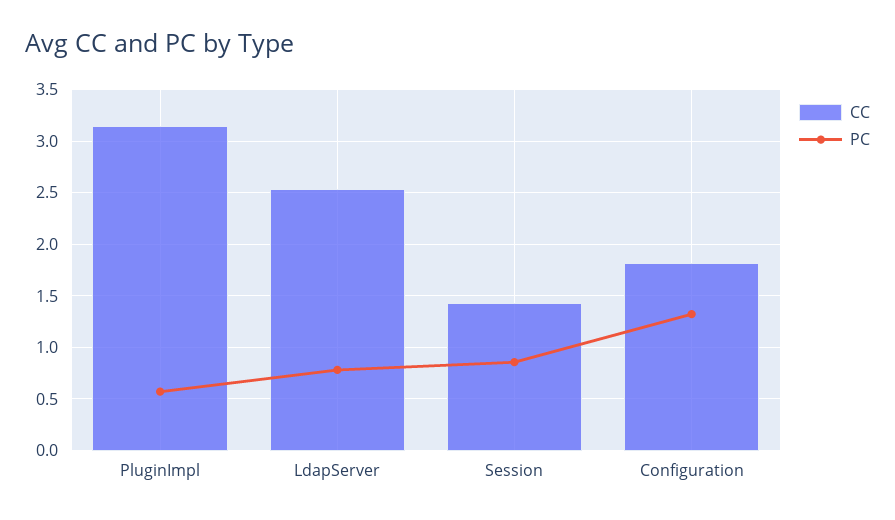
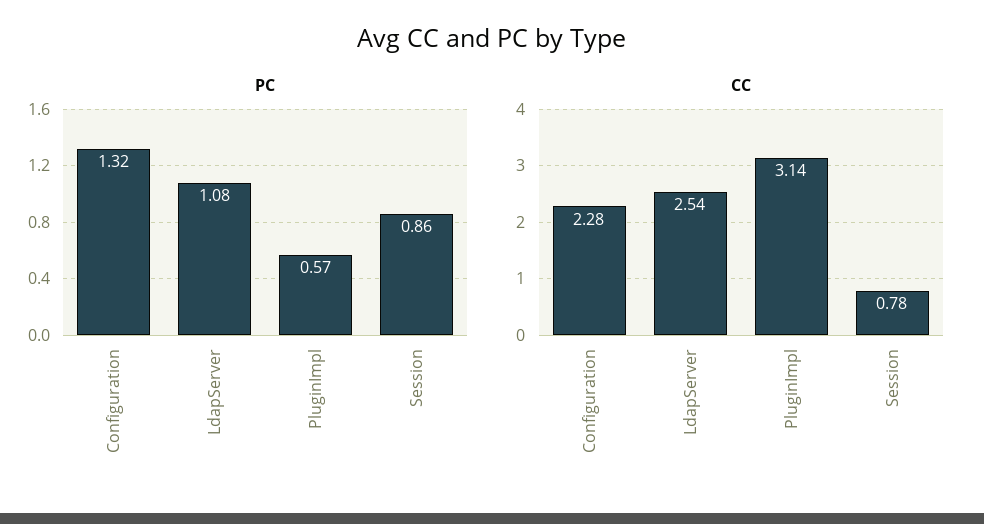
PC, LdapServer: 0.8 -> 1.08
CC, Session: 1.4 -> 0.78
CC, Configuration: 1.8 -> 2.28

